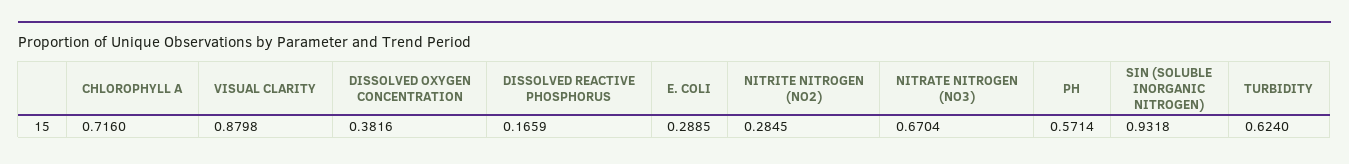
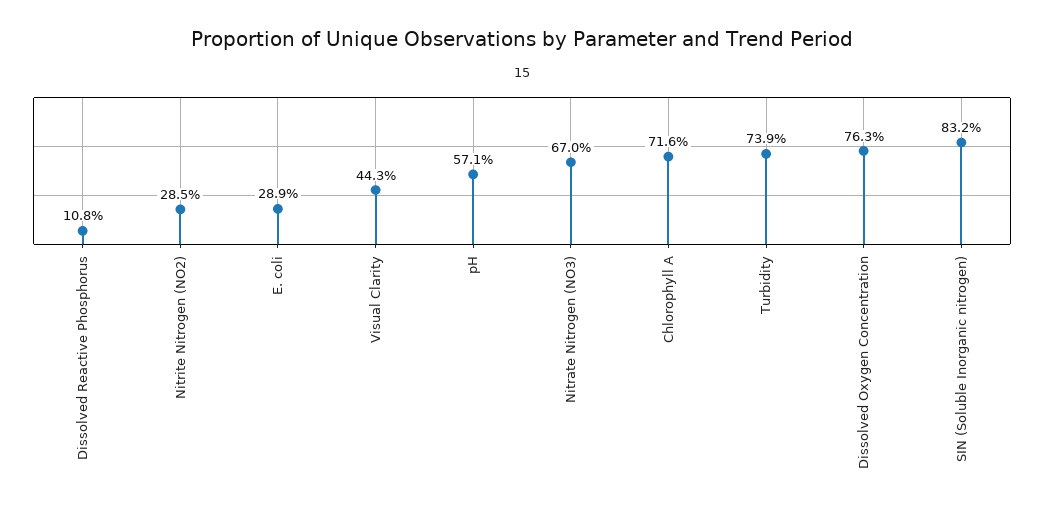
VISUAL CLARITY: 0.8798 -> 0.443
DISSOLVED OXYGEN CONCENTRATION: 0.3816 -> 0.763
DISSOLVED REACTIVE PHOSPHORUS: 0.1659 -> 0.108
SIN (SOLUBLE INORGANIC NITROGEN): 0.9318 -> 0.832
TURBIDITY: 0.624 -> 0.739

